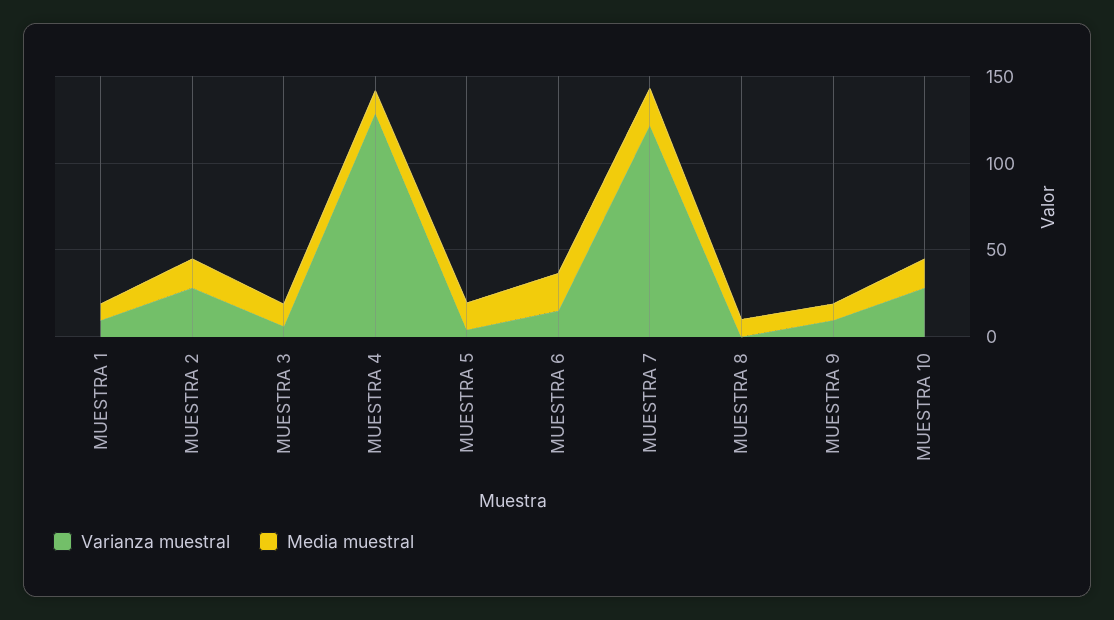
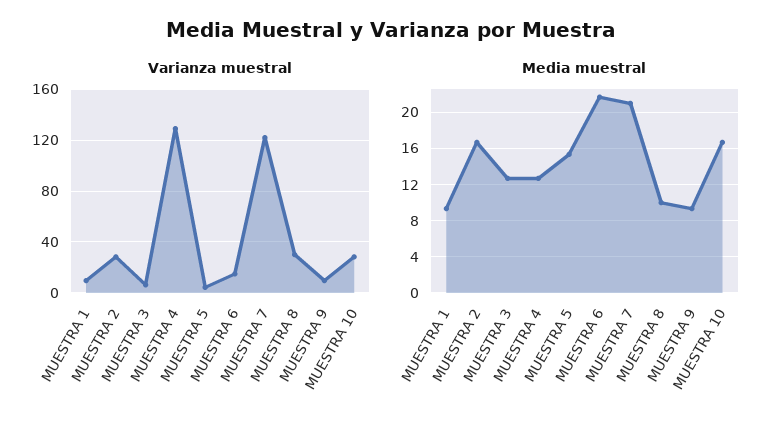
Varianza muestral, MUESTRA 8: 0 -> 30

